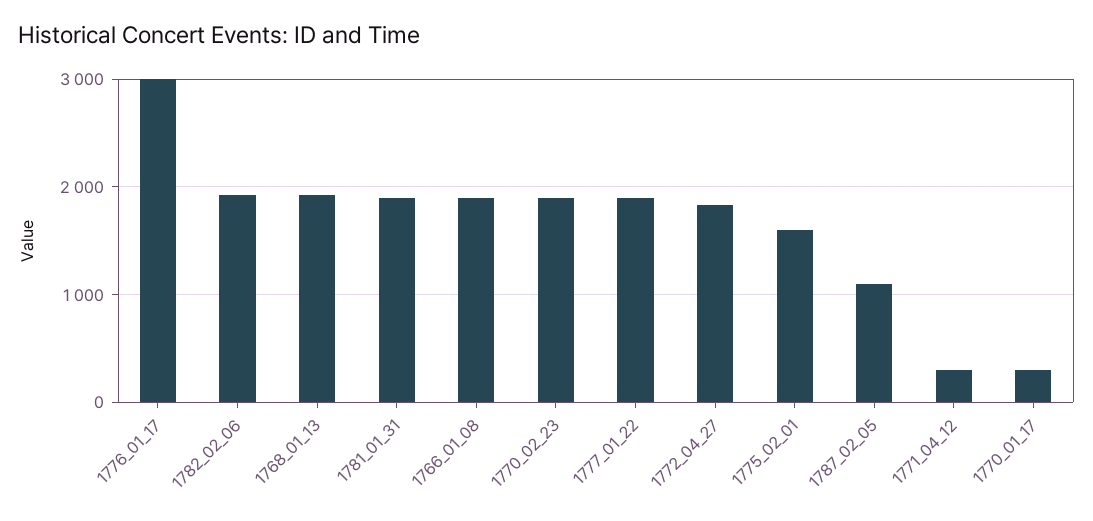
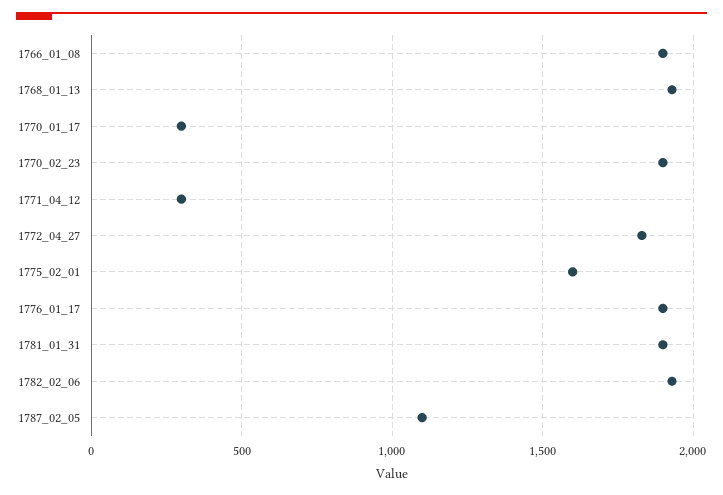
1776_01_17: 3000 -> 1900
1777_01_22: 1900 -> none

